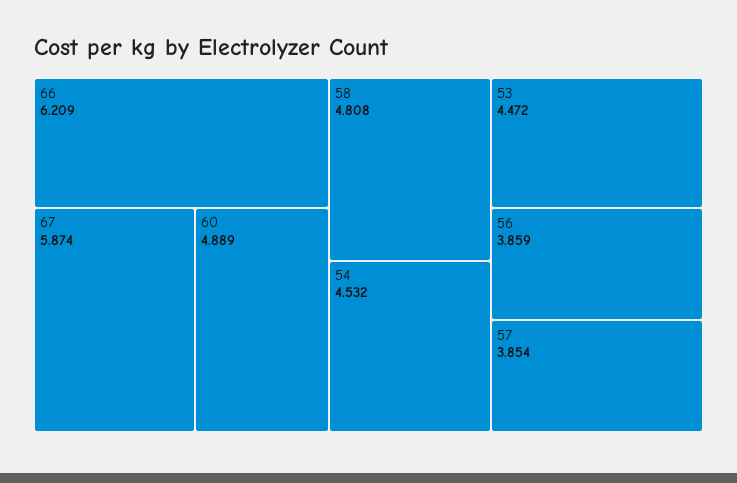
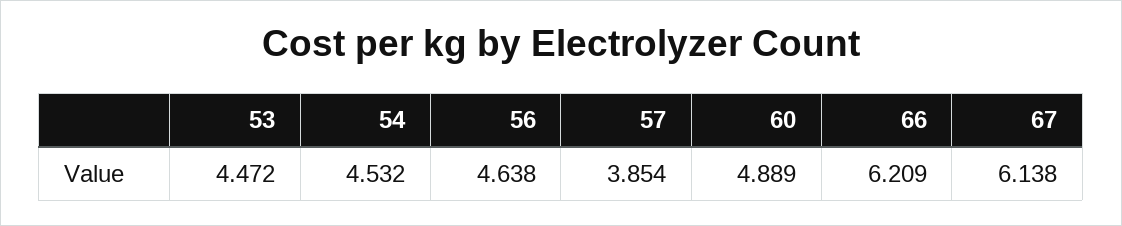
67: 5.874 -> 6.138
58: 4.808 -> none
56: 3.859 -> 4.638

